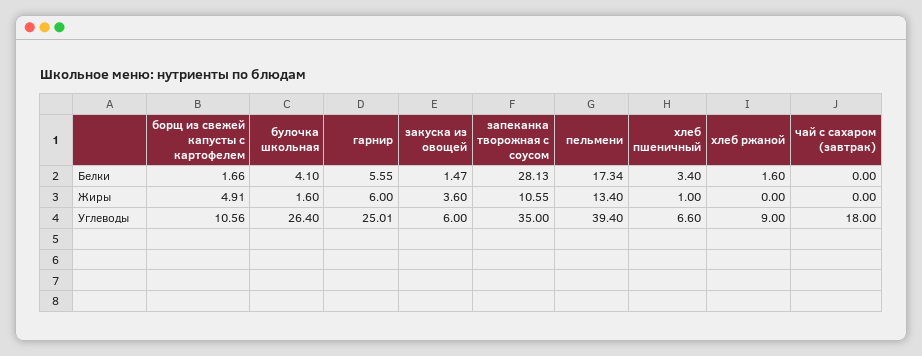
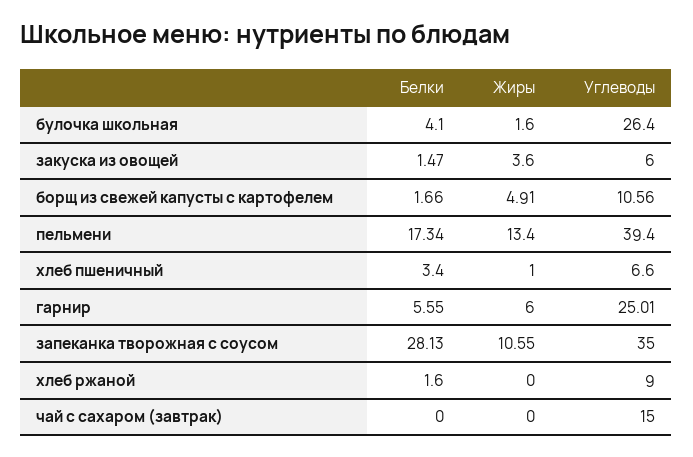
чай с сахаром (завтрак), Углеводы: 18 -> 15

